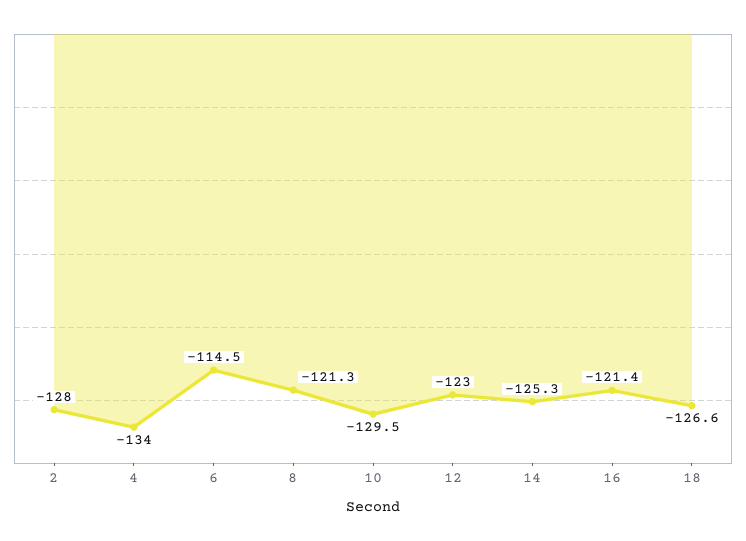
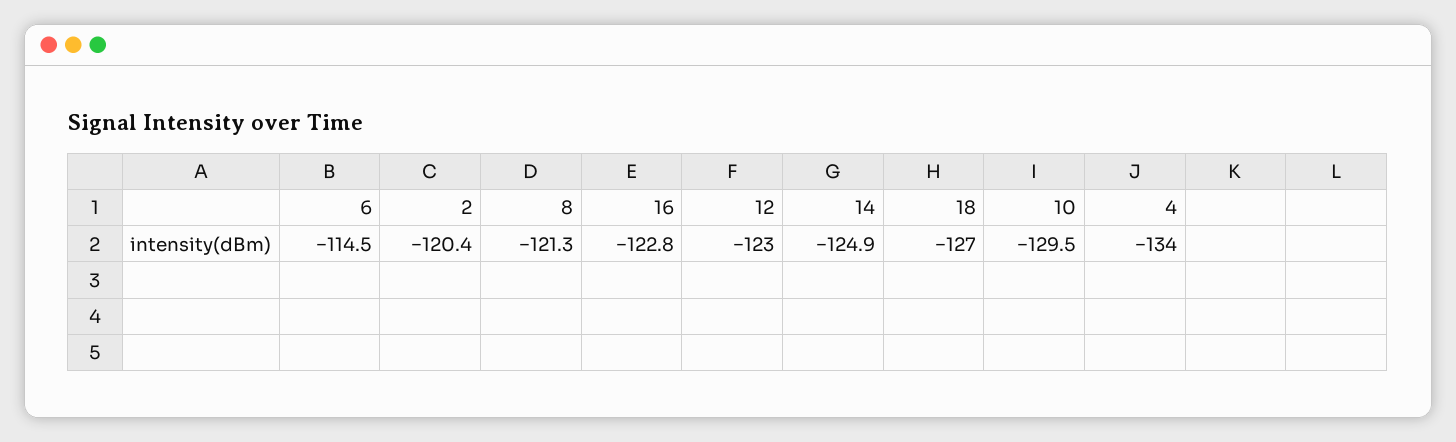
2: -128 -> -120.4
14: -125.3 -> -124.9
16: -121.4 -> -122.8
18: -126.6 -> -127

